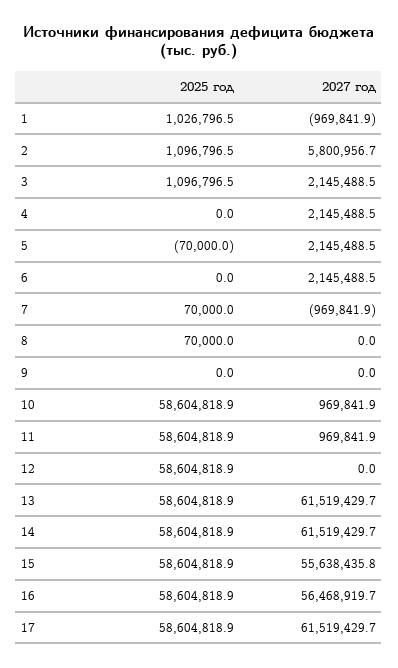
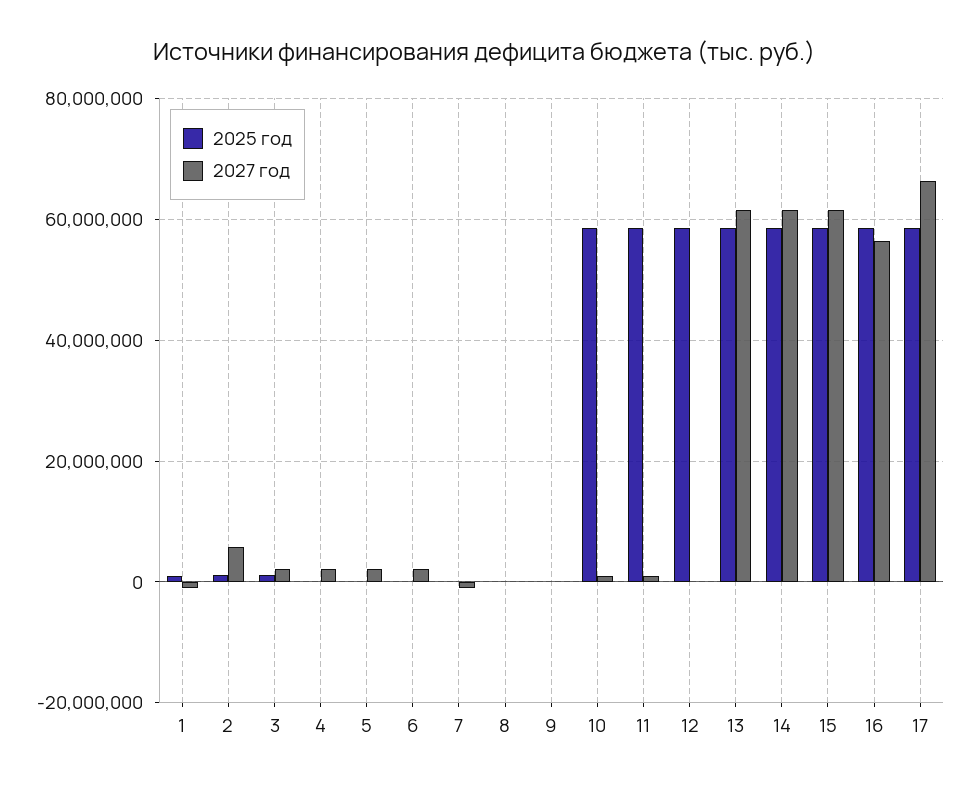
2027 год, 15: 55638435.8 -> 62000000
2027 год, 17: 61519429.7 -> 66000000

